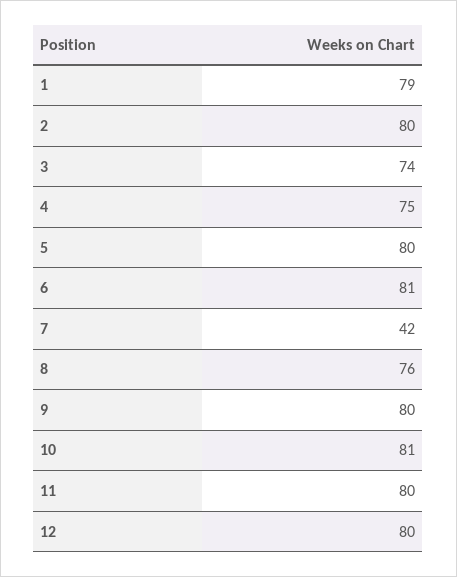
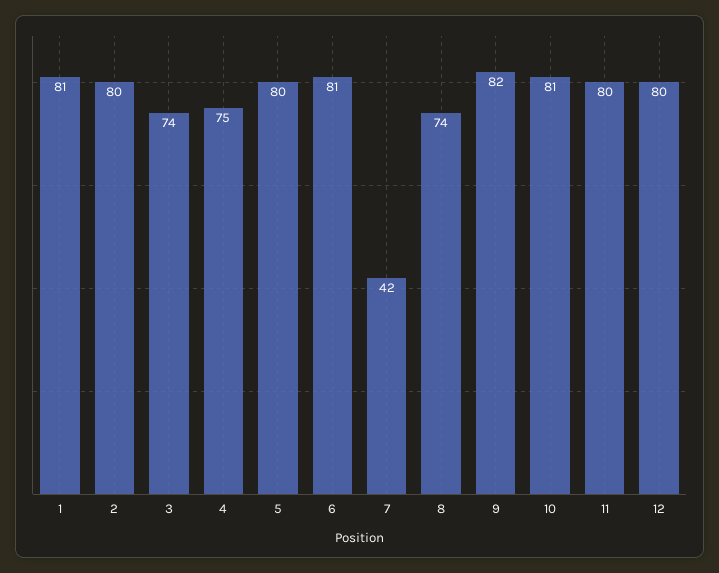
1: 79 -> 81
8: 76 -> 74
9: 80 -> 82

